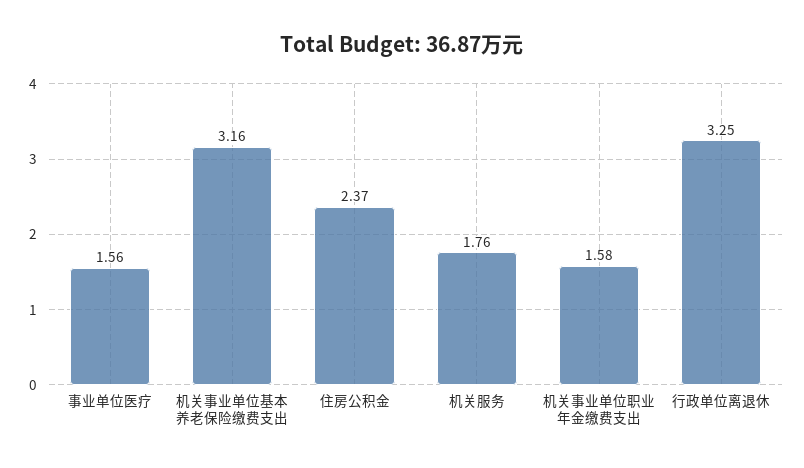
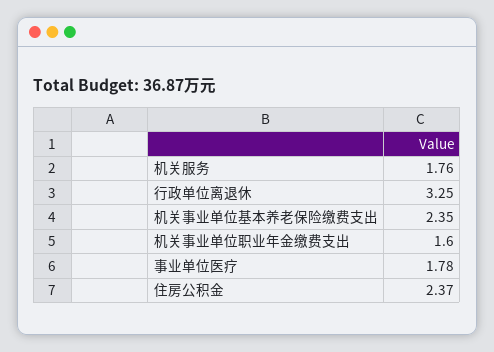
事业单位医疗: 1.56 -> 1.78
机关事业单位基本养老保险缴费支出: 3.16 -> 2.35
机关事业单位职业年金缴费支出: 1.58 -> 1.6

